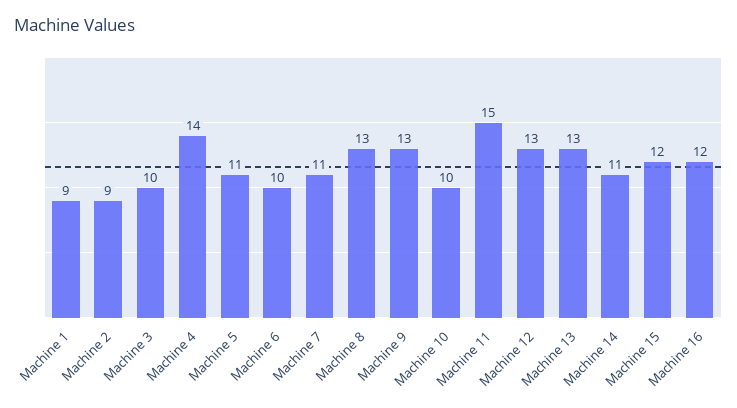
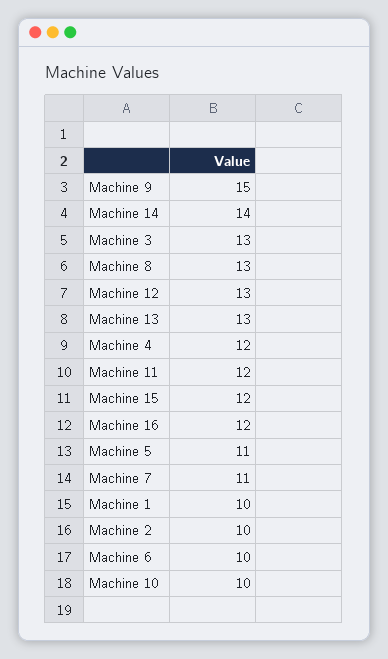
Machine 1: 9 -> 10
Machine 2: 9 -> 10
Machine 3: 10 -> 13
Machine 4: 14 -> 12
Machine 9: 13 -> 15
Machine 11: 15 -> 12
Machine 14: 11 -> 14

